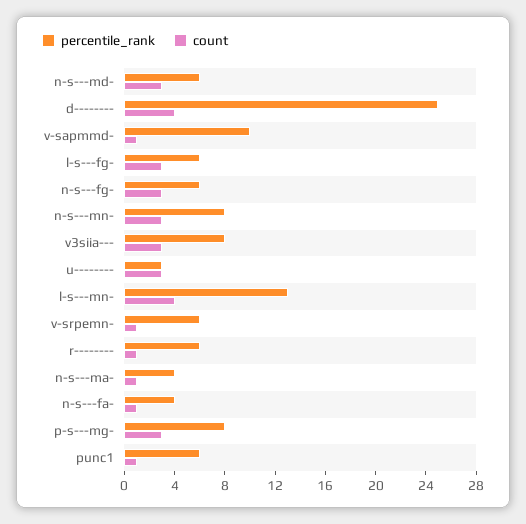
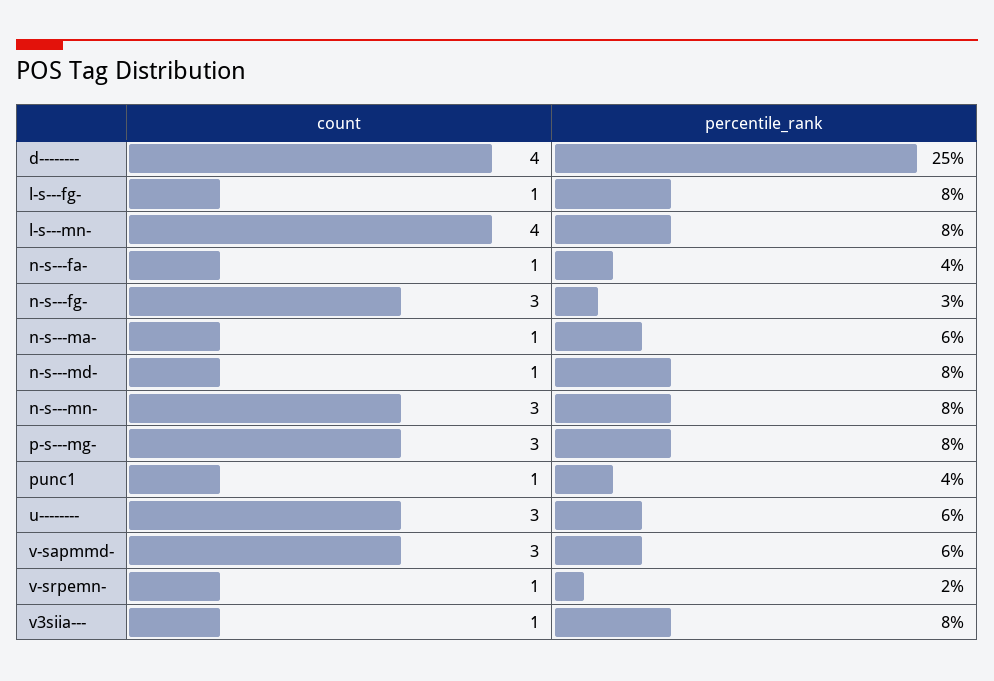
percentile_rank, n-s---md-: 6 -> 8
count, n-s---md-: 3 -> 1
percentile_rank, v-sapmmd-: 10 -> 6
count, v-sapmmd-: 1 -> 3
percentile_rank, l-s---fg-: 6 -> 8
count, l-s---fg-: 3 -> 1
percentile_rank, n-s---fg-: 6 -> 3
count, v3siia---: 3 -> 1
percentile_rank, u--------: 3 -> 6
percentile_rank, l-s---mn-: 13 -> 8
percentile_rank, v-srpemn-: 6 -> 2
percentile_rank, r--------: 6 -> none
count, r--------: 1 -> none
percentile_rank, n-s---ma-: 4 -> 6
percentile_rank, punc1: 6 -> 4

